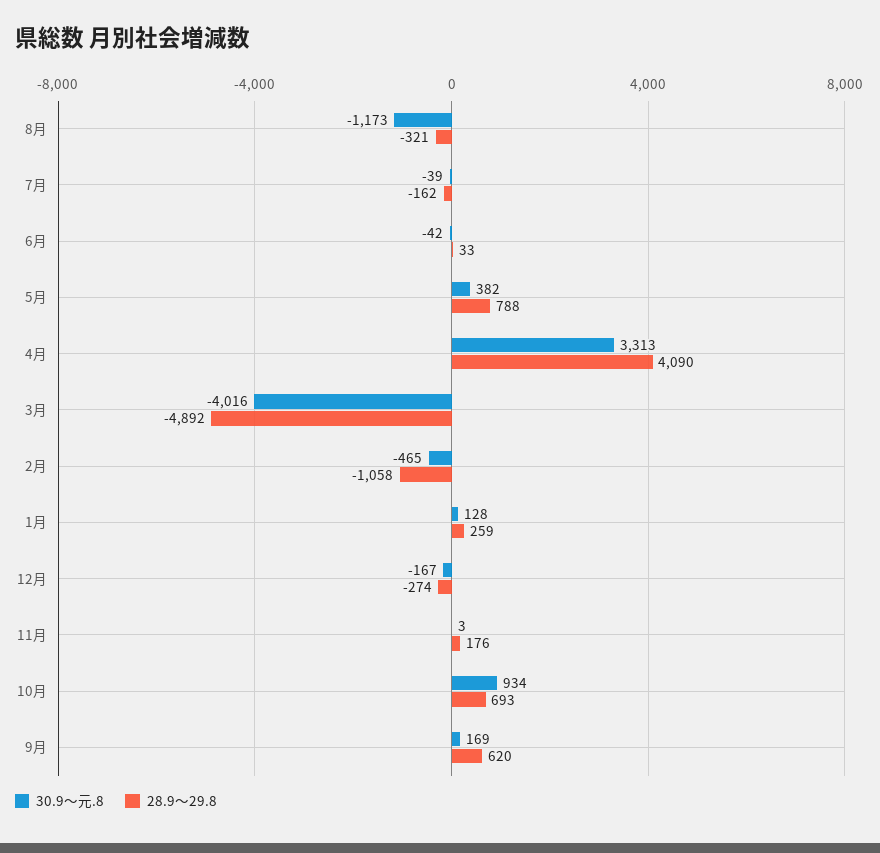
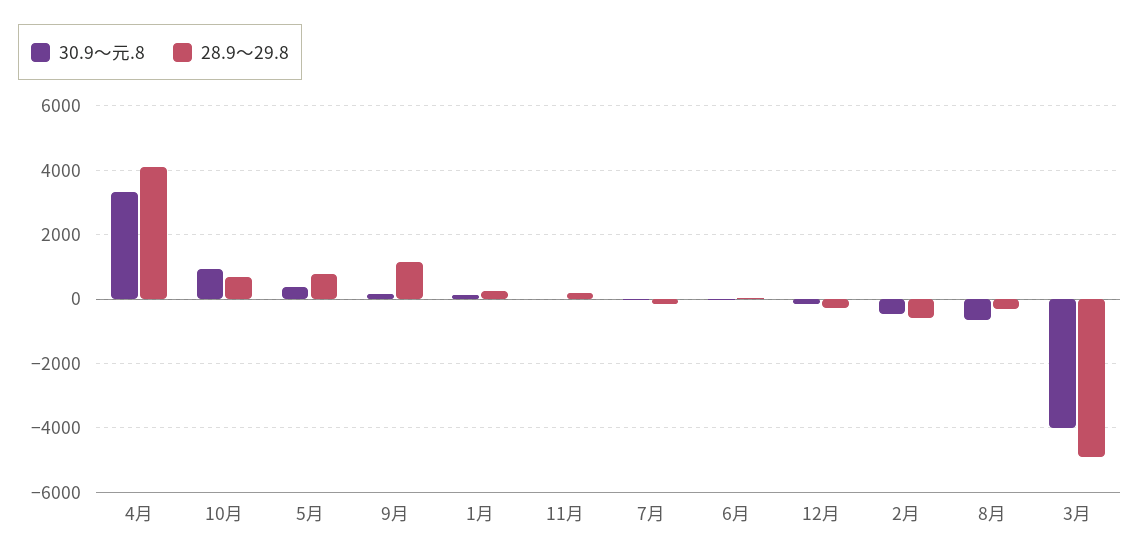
30.9～元.8, 8月: -1173 -> -600
28.9～29.8, 2月: -1058 -> -600
28.9～29.8, 9月: 620 -> 1200

